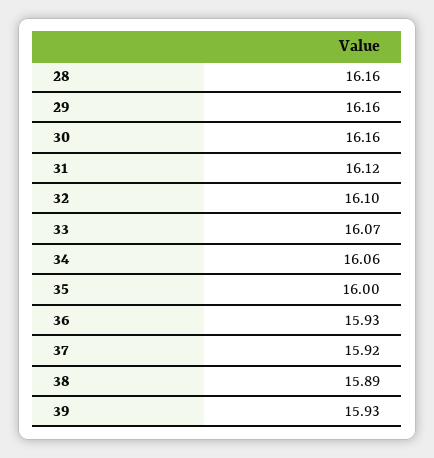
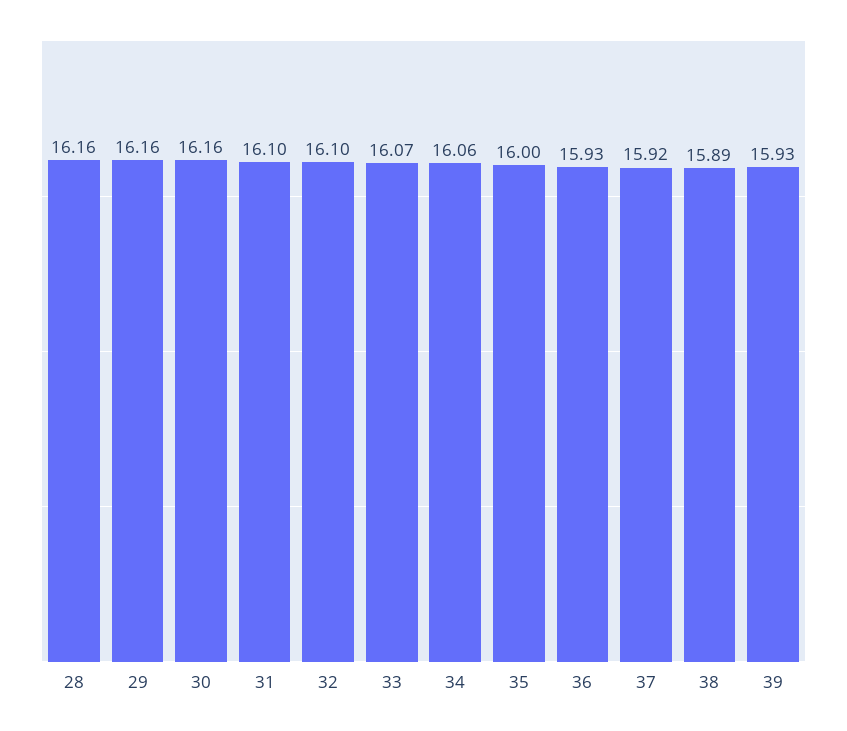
31: 16.12 -> 16.1

